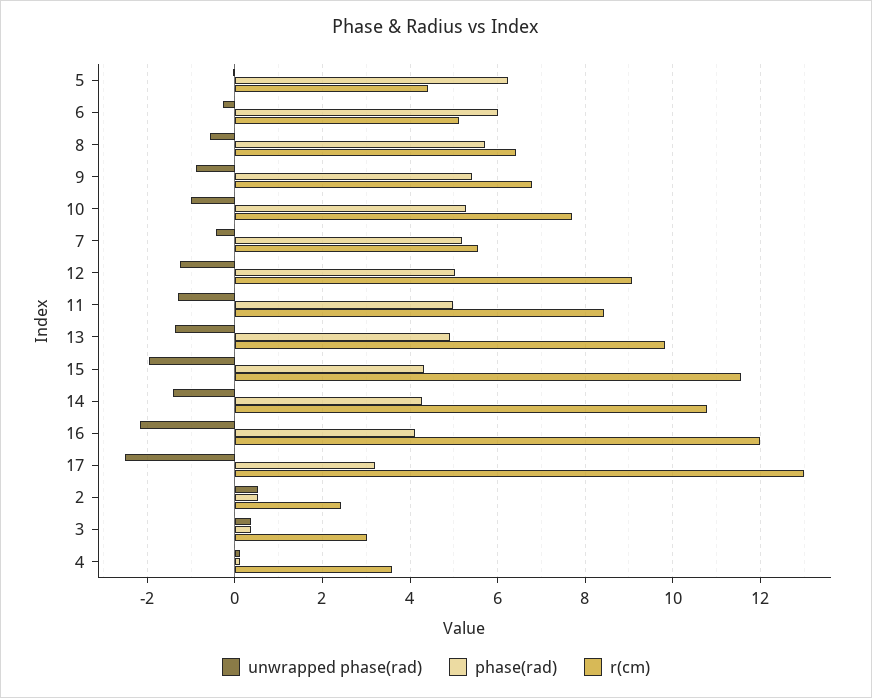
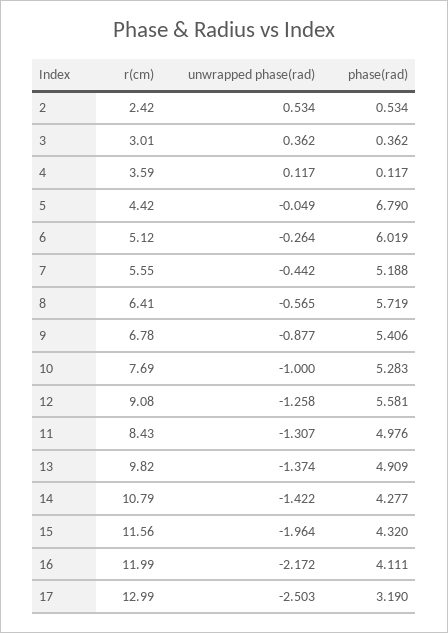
phase(rad), 5: 6.2 -> 6.79
phase(rad), 12: 5 -> 5.581

